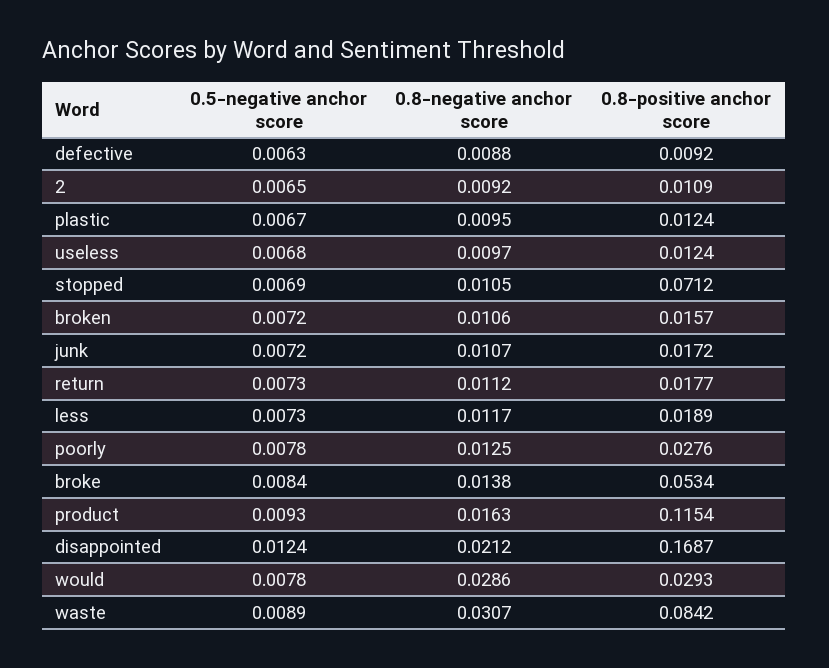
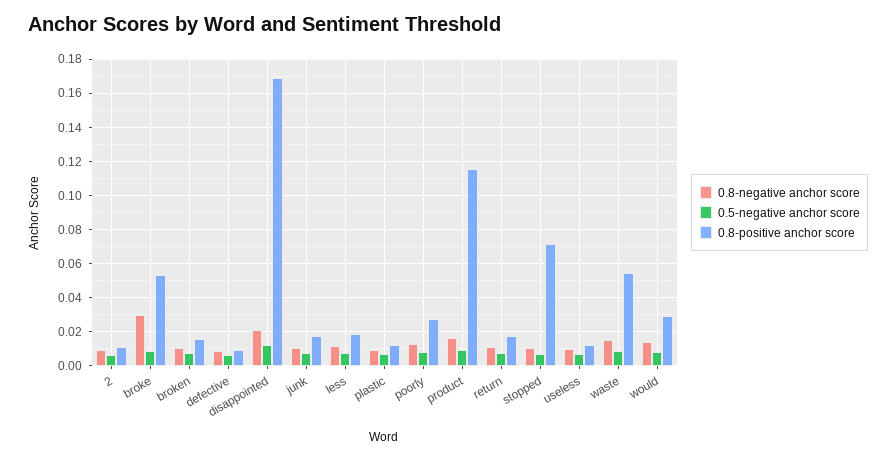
0.8-negative anchor score, broke: 0.0138 -> 0.03
0.8-negative anchor score, would: 0.0286 -> 0.015
0.8-negative anchor score, waste: 0.0307 -> 0.015
0.8-positive anchor score, waste: 0.0842 -> 0.055

